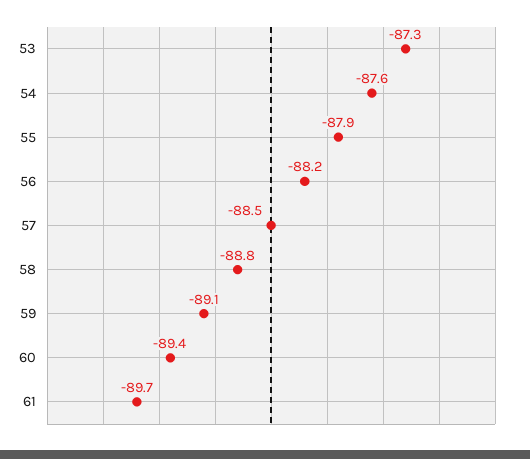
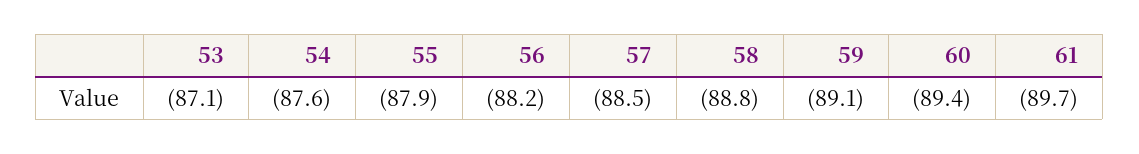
53: -87.3 -> -87.1

